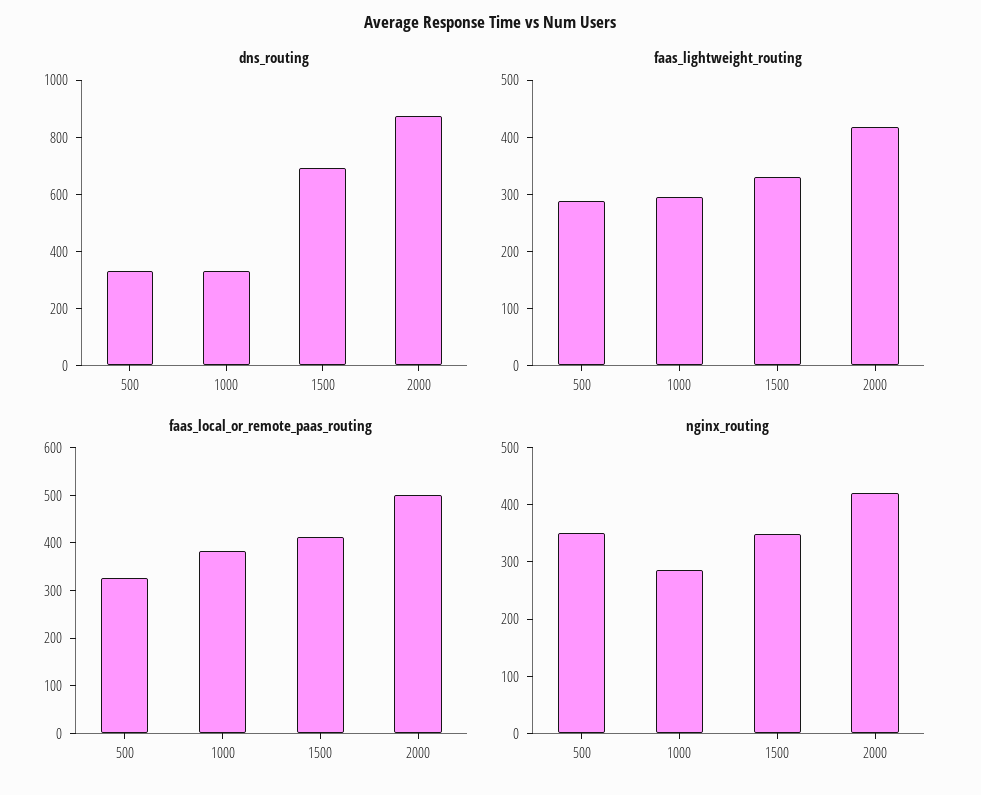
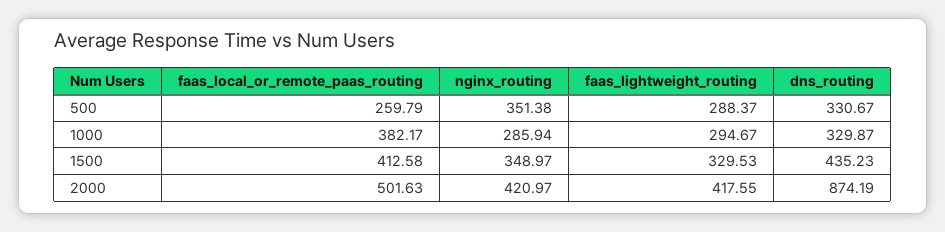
dns_routing, 1500: 700 -> 435.23
faas_local_or_remote_paas_routing, 500: 320 -> 259.79

